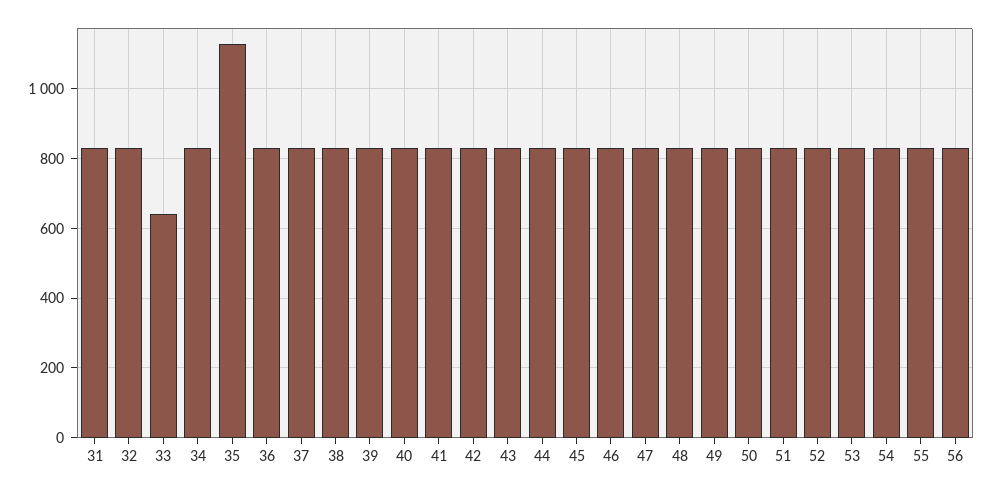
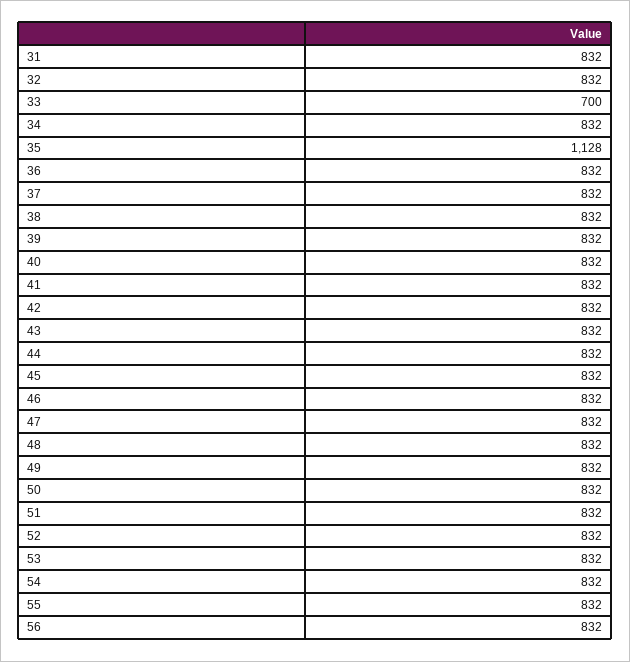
33: 640 -> 700

